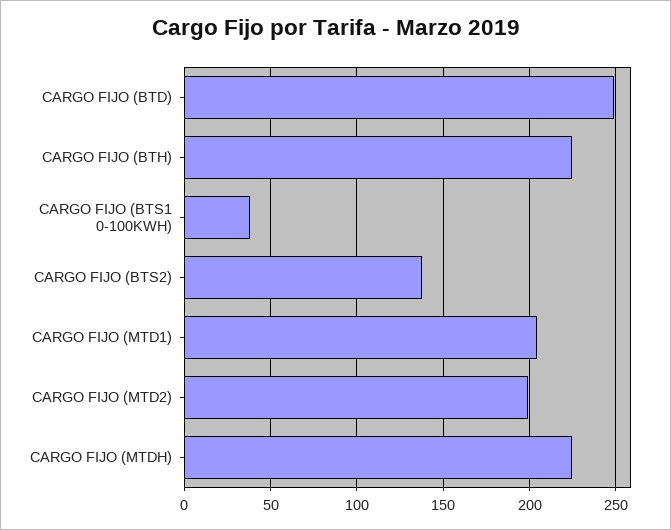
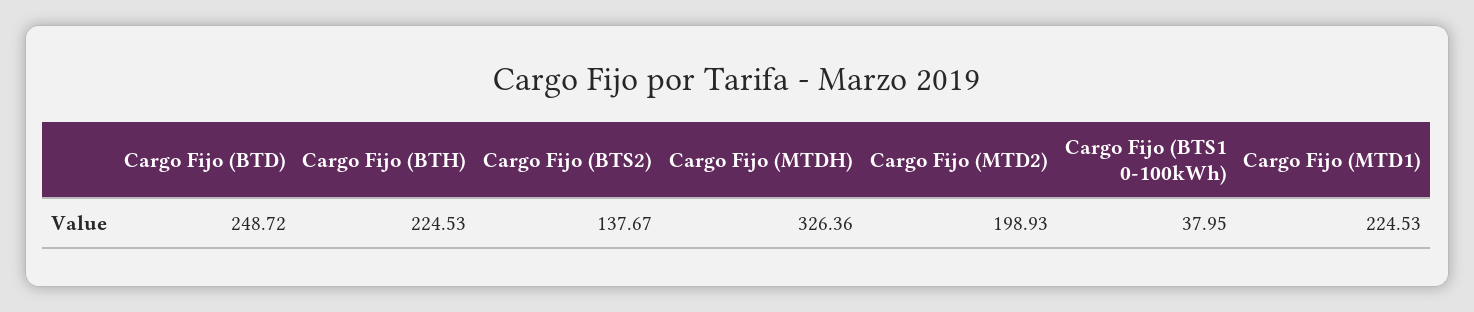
CARGO FIJO (MTD1): 205 -> 224.53
CARGO FIJO (MTDH): 225 -> 326.36

